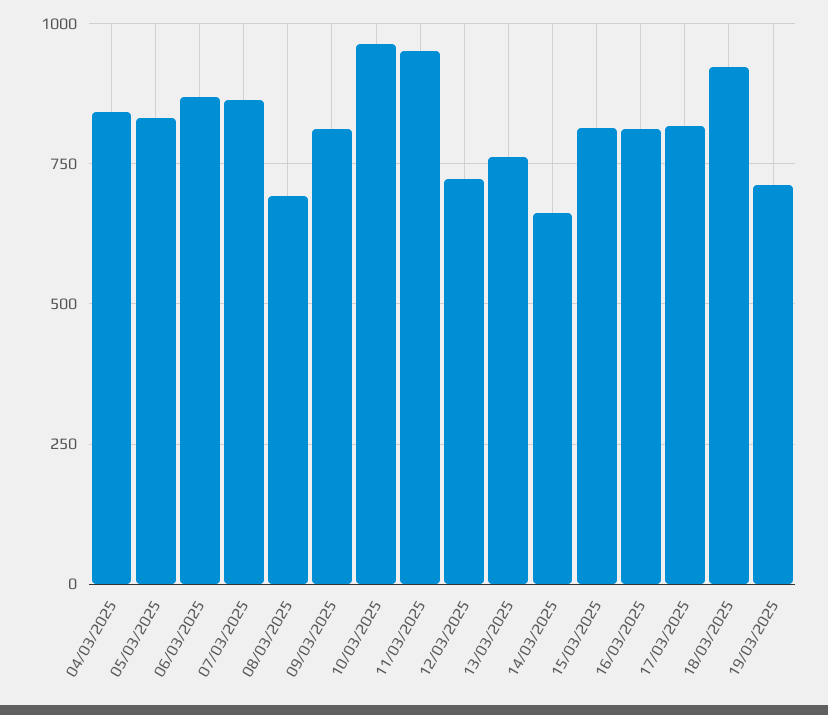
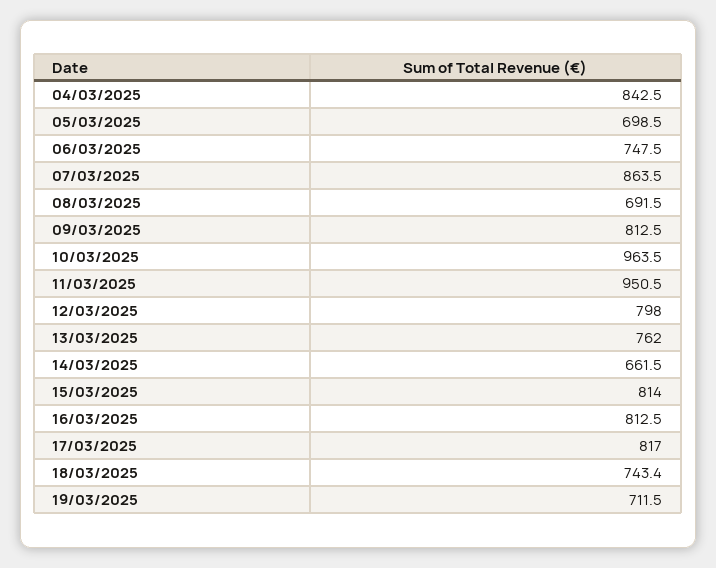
05/03/2025: 825 -> 698.5
06/03/2025: 875 -> 747.5
12/03/2025: 725 -> 798
18/03/2025: 925 -> 743.4

